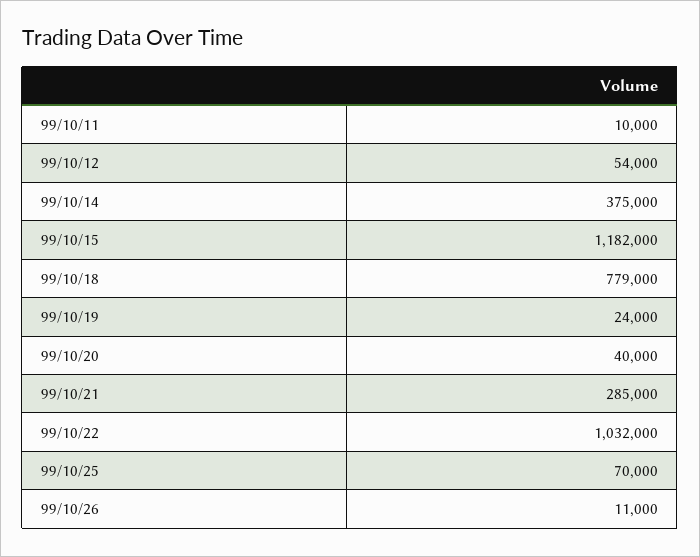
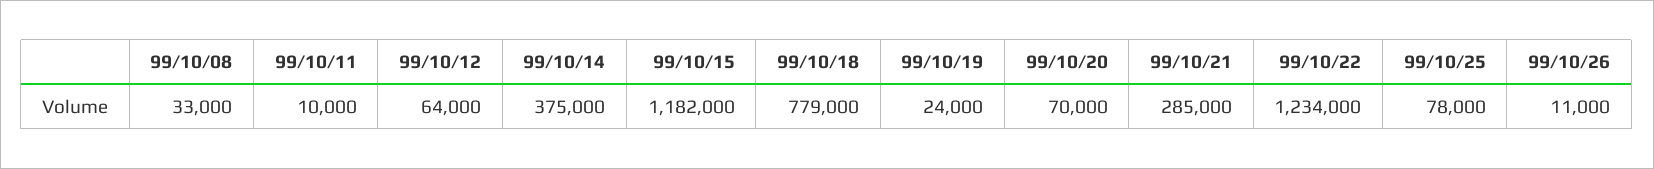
99/10/12: 54000 -> 64000
99/10/20: 40000 -> 70000
99/10/22: 1032000 -> 1234000
99/10/25: 70000 -> 78000
99/10/08: none -> 33000

